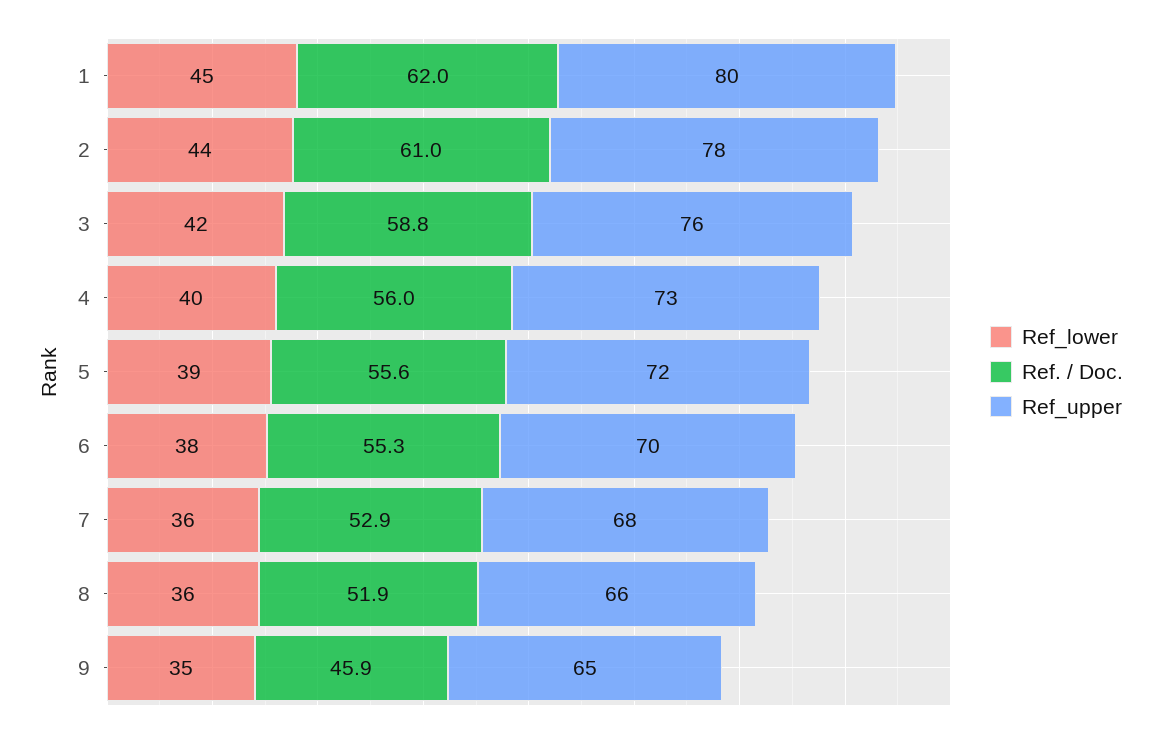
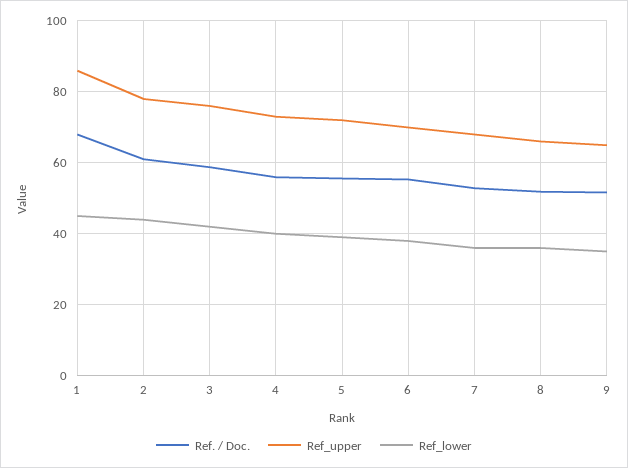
Ref. / Doc., 1: 62 -> 68
Ref_upper, 1: 80 -> 86
Ref. / Doc., 9: 45.9 -> 52

